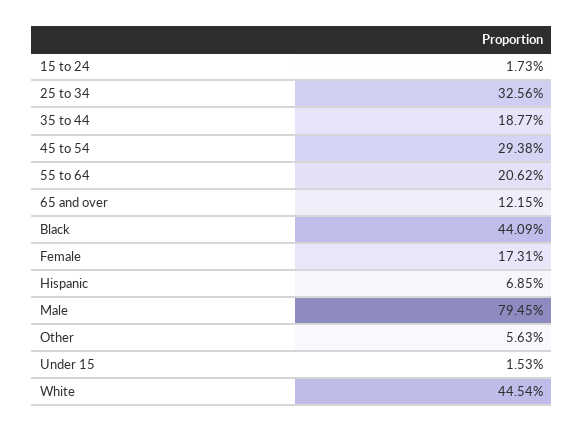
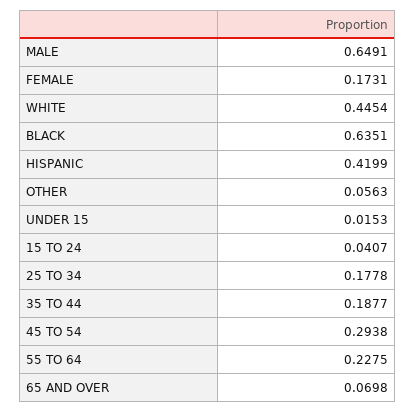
15 to 24: 0.0173 -> 0.0407
25 to 34: 0.3256 -> 0.1778
55 to 64: 0.2062 -> 0.2275
65 and over: 0.1215 -> 0.0698
Black: 0.4409 -> 0.6351
Hispanic: 0.0685 -> 0.4199
Male: 0.7945 -> 0.6491

